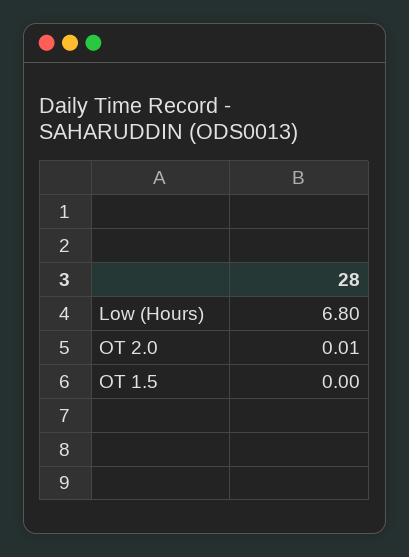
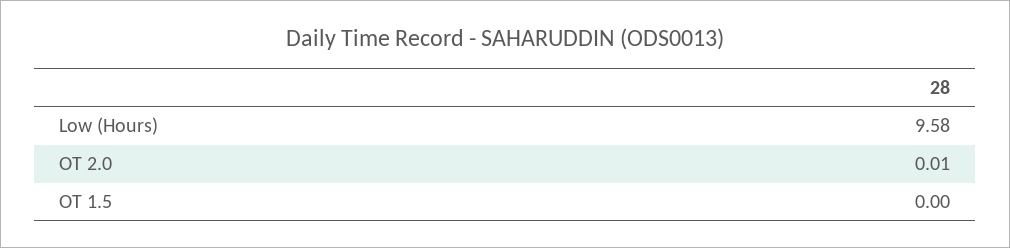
Low (Hours): 6.8 -> 9.58

